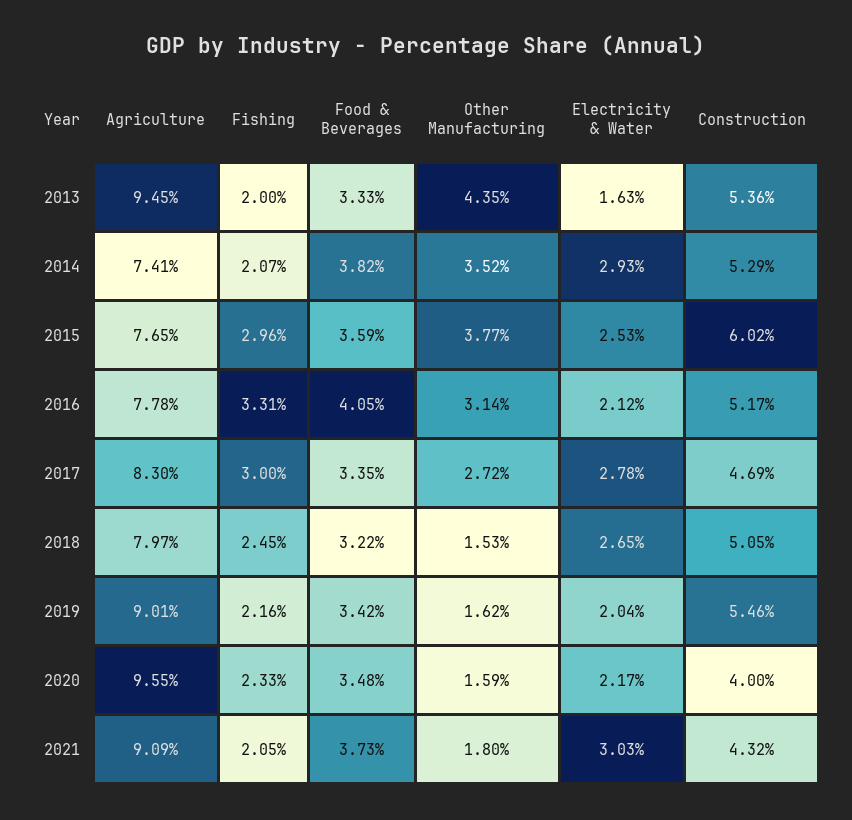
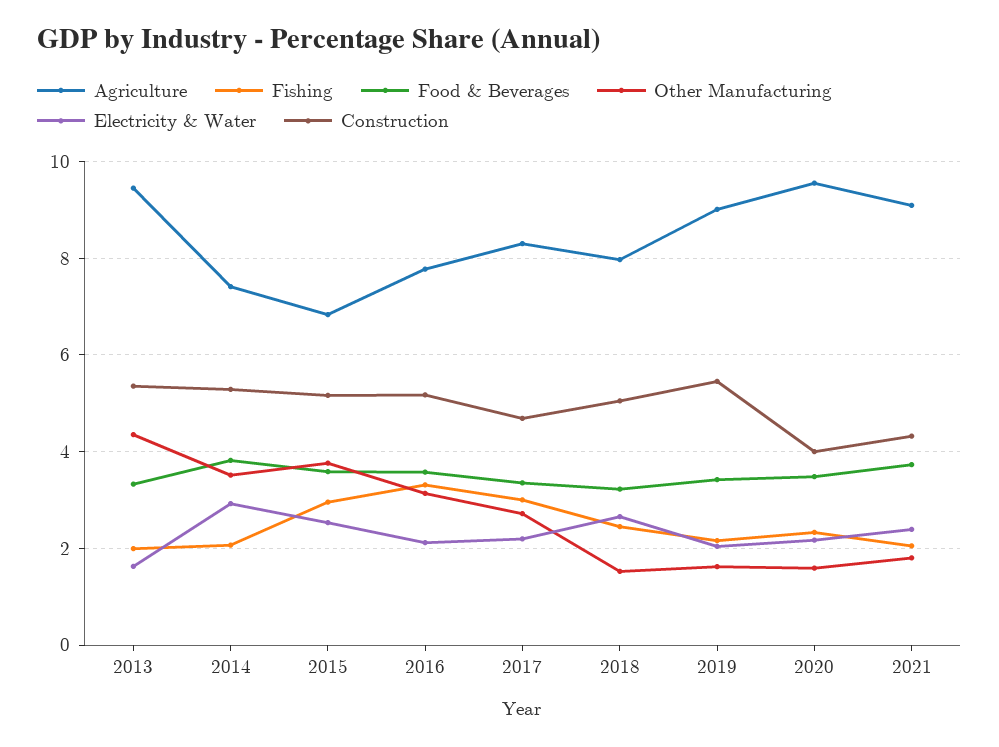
Agriculture, 2015: 7.65 -> 6.8
Construction, 2015: 6.02 -> 5.2
Food & Beverages, 2016: 4.05 -> 3.6
Electricity & Water, 2017: 2.78 -> 2.2
Electricity & Water, 2021: 3.03 -> 2.4

